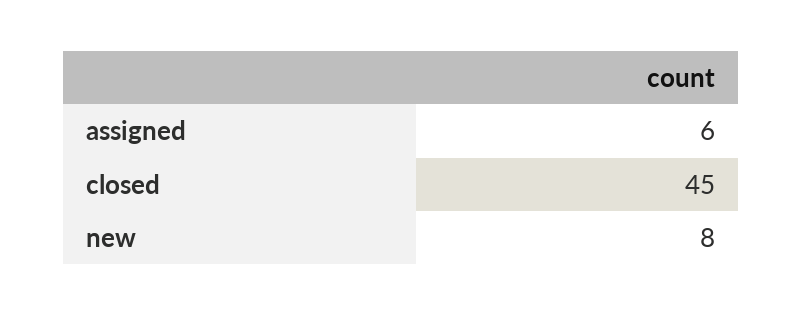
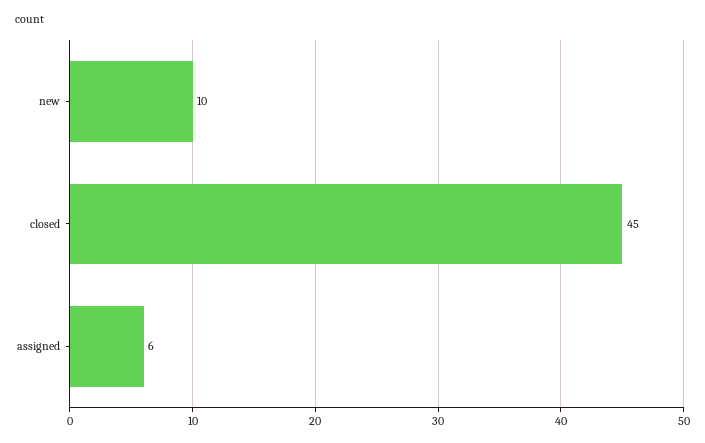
new: 8 -> 10

